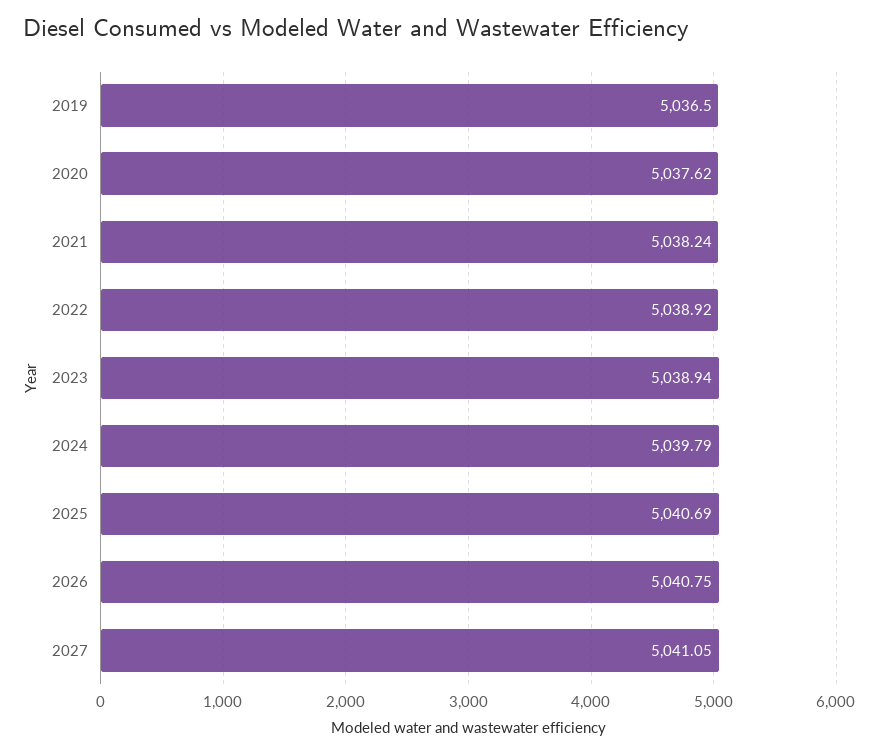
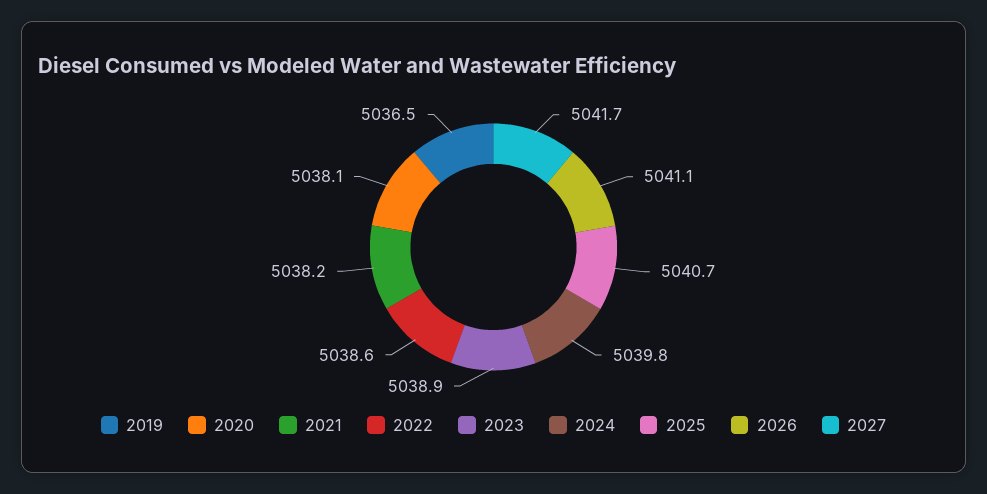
2020: 5037.62 -> 5038.1
2022: 5038.92 -> 5038.6
2026: 5040.75 -> 5041.1
2027: 5041.05 -> 5041.7

